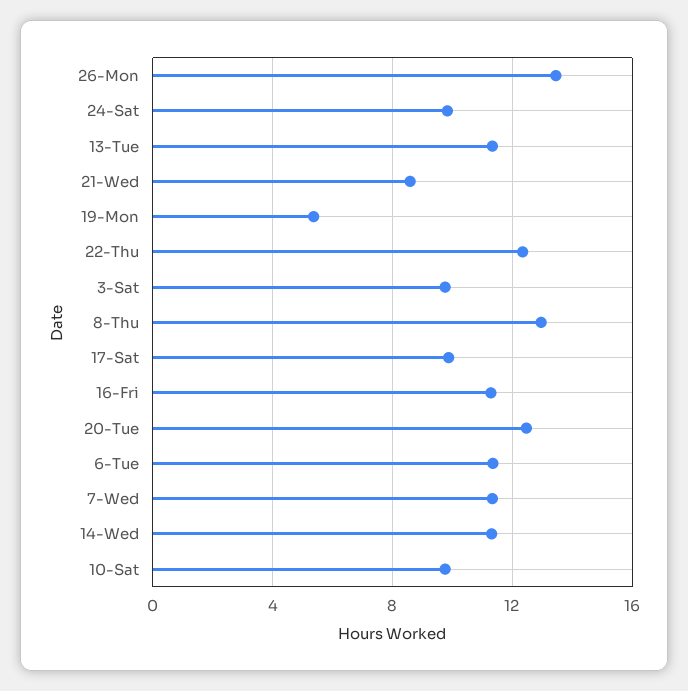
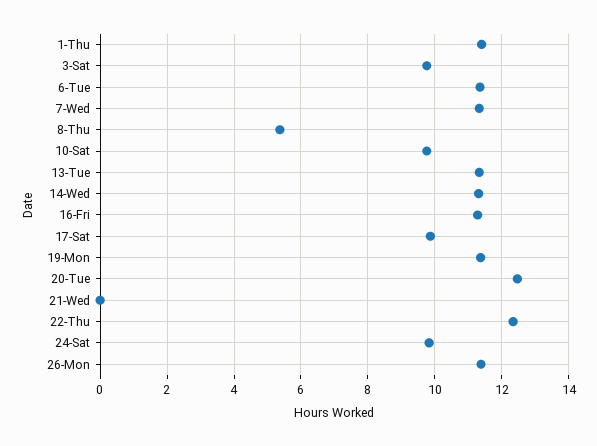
26-Mon: 13.5 -> 11.4
21-Wed: 8.5 -> 0
19-Mon: 5.5 -> 11.4
8-Thu: 13 -> 5.4
1-Thu: none -> 11.4

